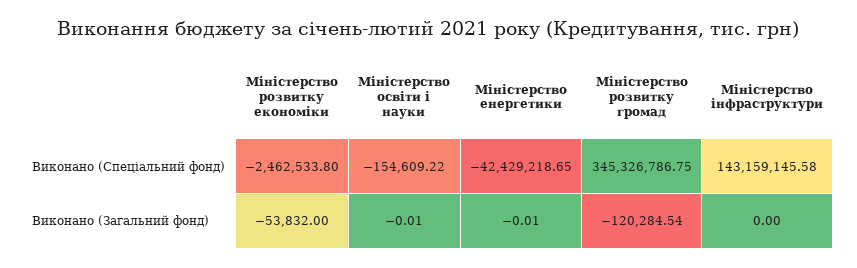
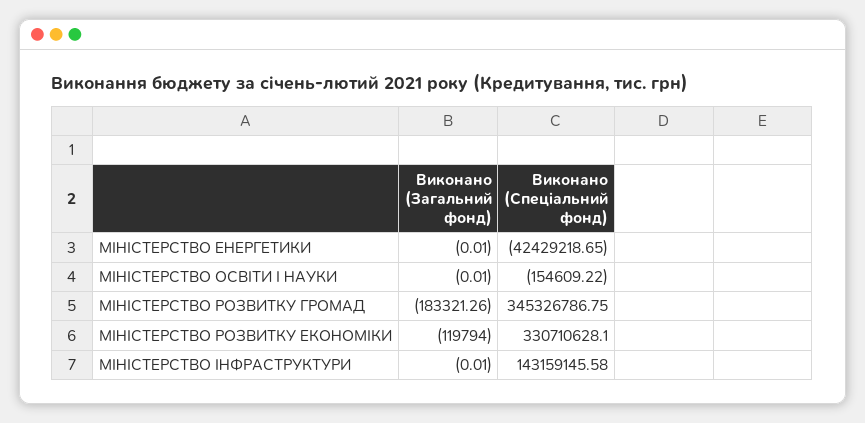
Міністерство розвитку економіки, Виконано (Спеціальний фонд): -2462533.8 -> 330710628.1
Міністерство розвитку економіки, Виконано (Загальний фонд): -53832 -> -119794
Міністерство розвитку громад, Виконано (Загальний фонд): -120284.54 -> -183321.26
Міністерство інфраструктури, Виконано (Загальний фонд): 0 -> -0.01

